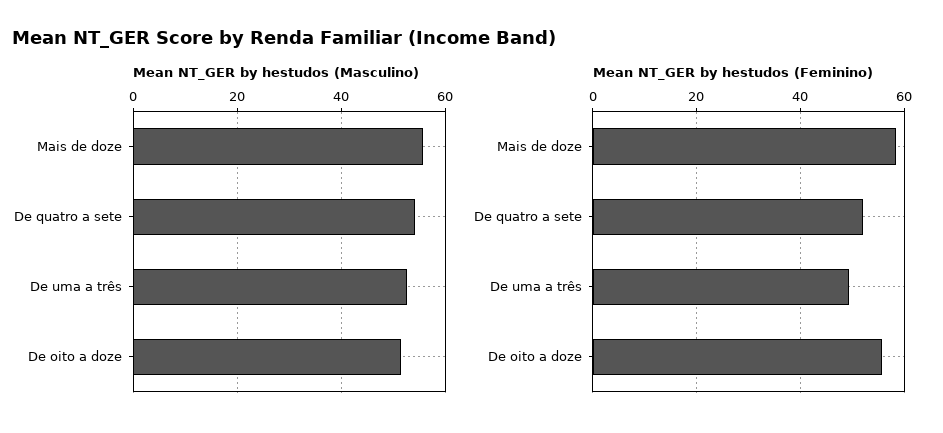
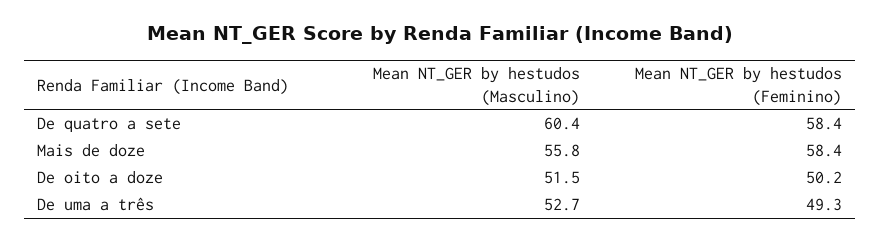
Mean NT_GER by hestudos (Masculino), De quatro a sete: 54 -> 60.4
Mean NT_GER by hestudos (Feminino), De quatro a sete: 52 -> 58.4
Mean NT_GER by hestudos (Feminino), De oito a doze: 56 -> 50.2

